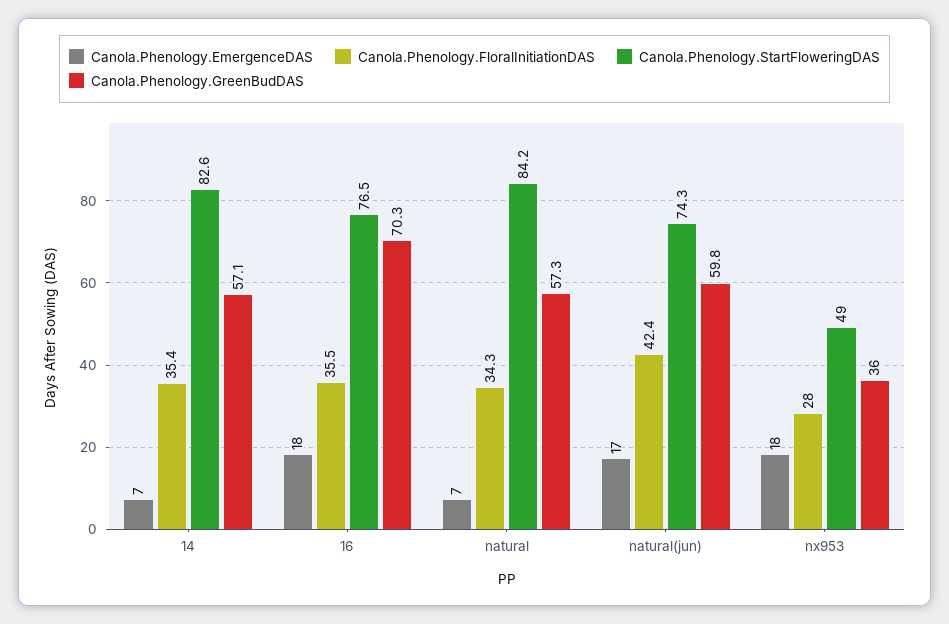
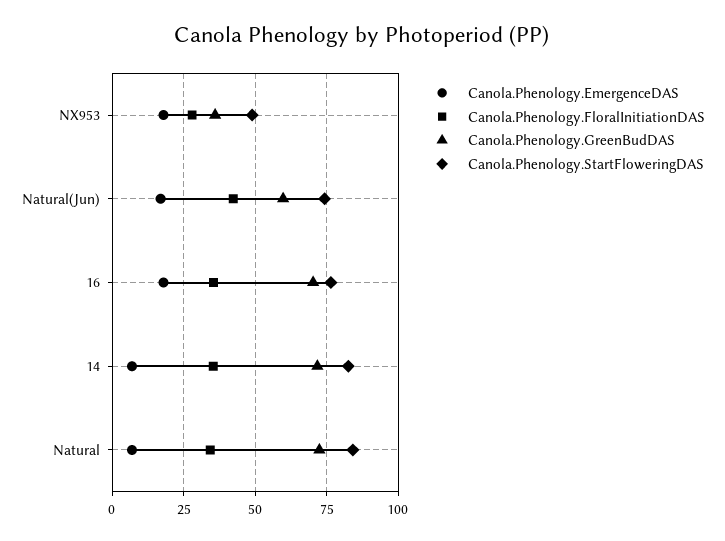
Canola.Phenology.GreenBudDAS, 14: 57.1 -> 72.5
Canola.Phenology.GreenBudDAS, natural: 57.3 -> 72.5

